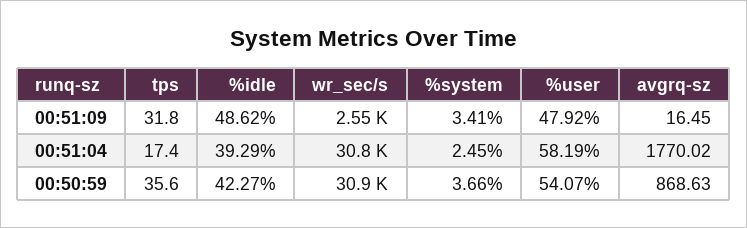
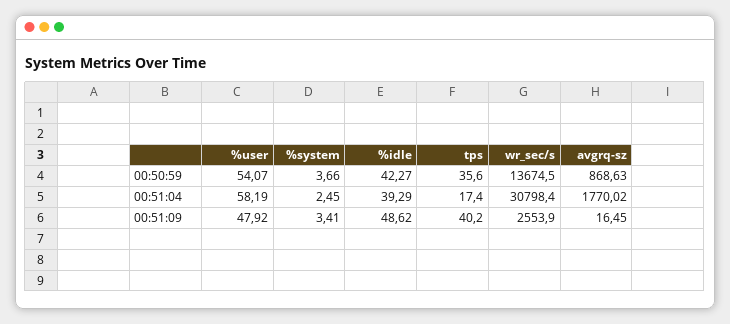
tps, 00:51:09: 31.8 -> 40.2
wr_sec/s, 00:50:59: 30900 -> 13674.5

